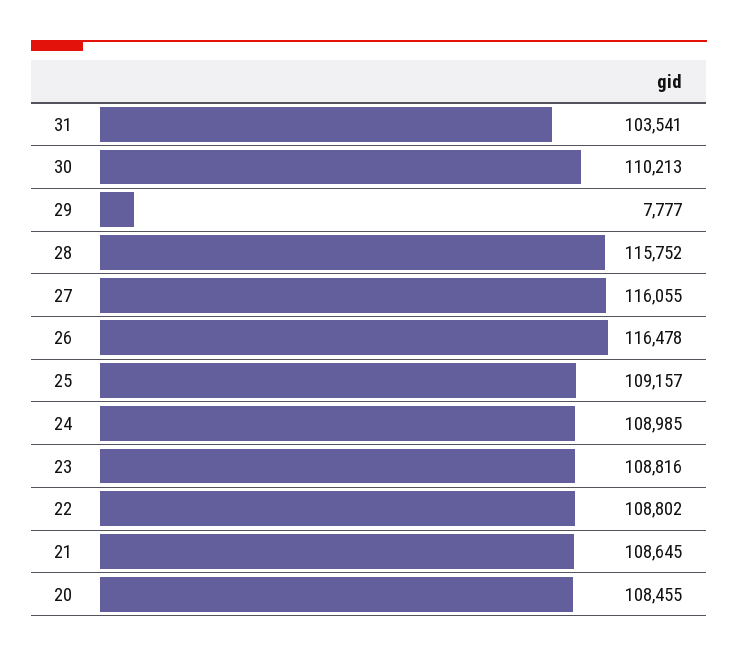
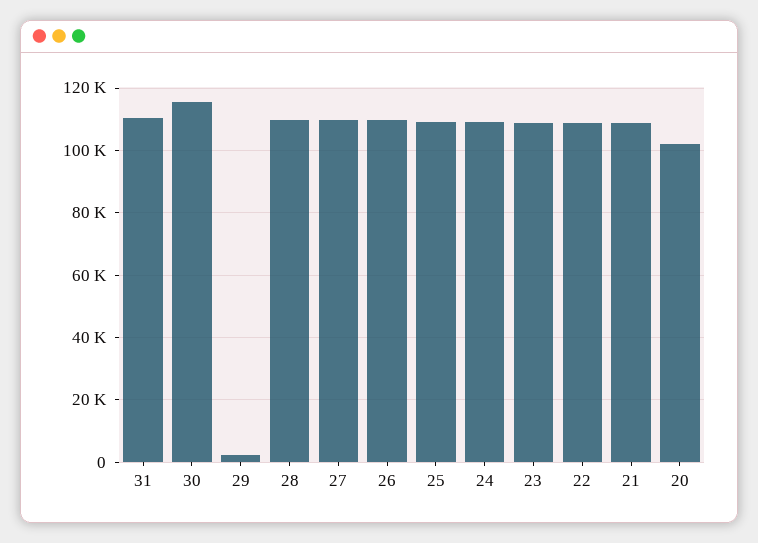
31: 103541 -> 110000
30: 110213 -> 116000
29: 7777 -> 2000
28: 115752 -> 110000
27: 116055 -> 110000
26: 116478 -> 110000
20: 108455 -> 102000

